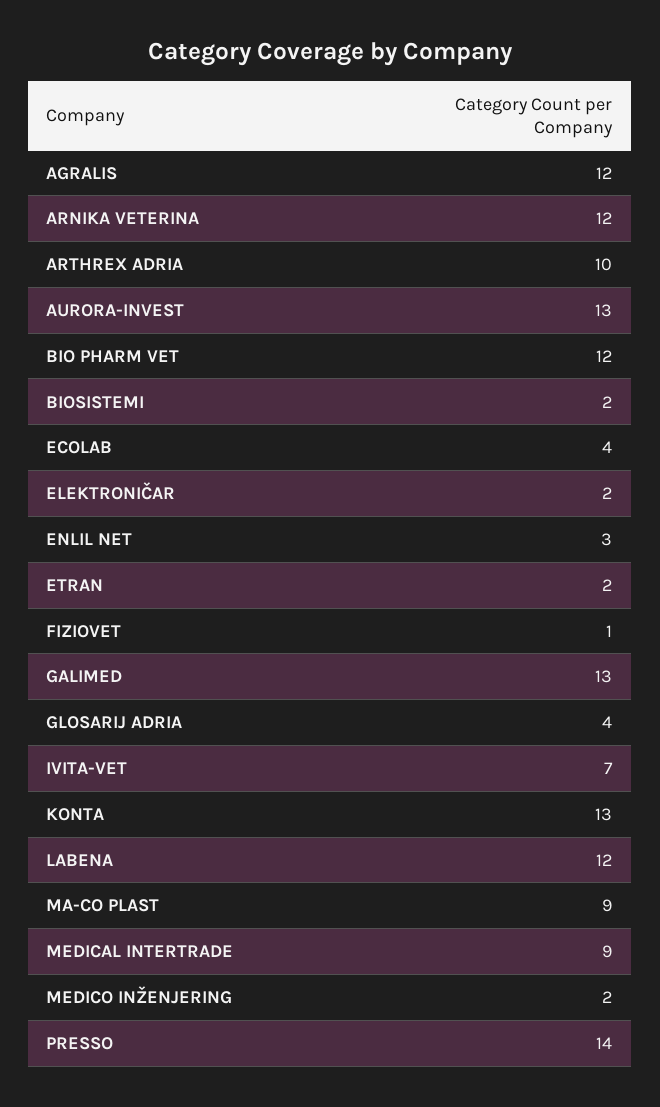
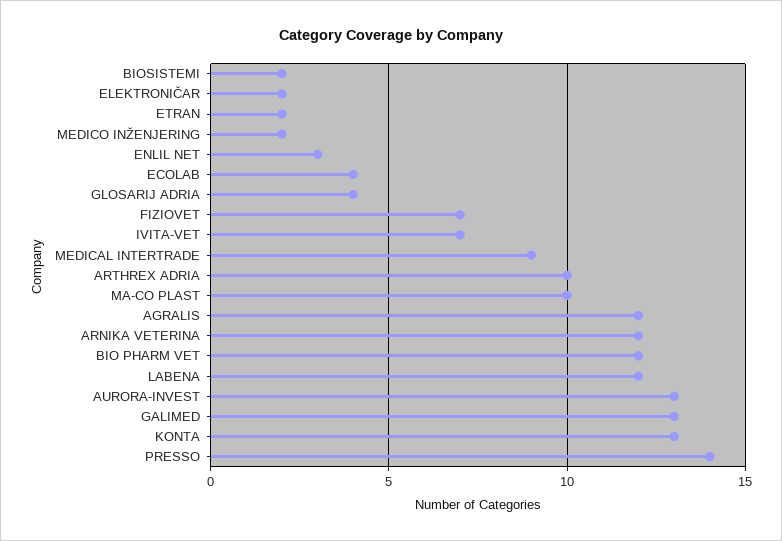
FIZIOVET: 1 -> 7
MA-CO PLAST: 9 -> 10

